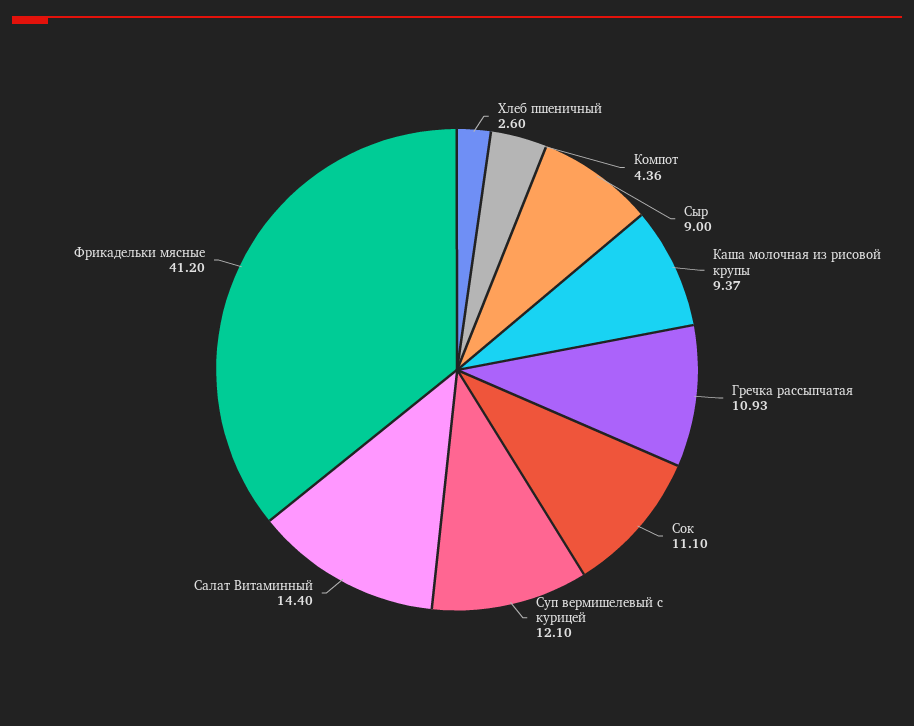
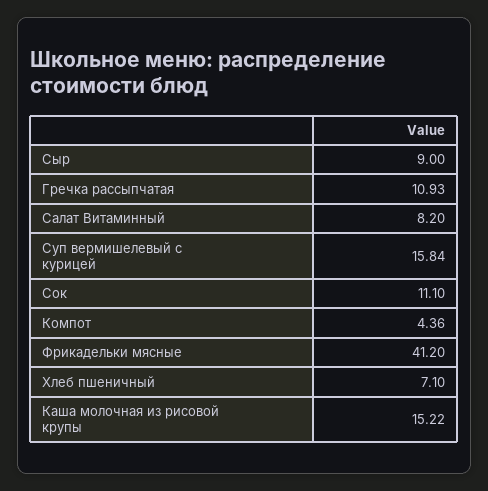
Хлеб пшеничный: 2.6 -> 7.1
Каша молочная из рисовой крупы: 9.37 -> 15.22
Суп вермишелевый с курицей: 12.1 -> 15.84
Салат Витаминный: 14.4 -> 8.2

